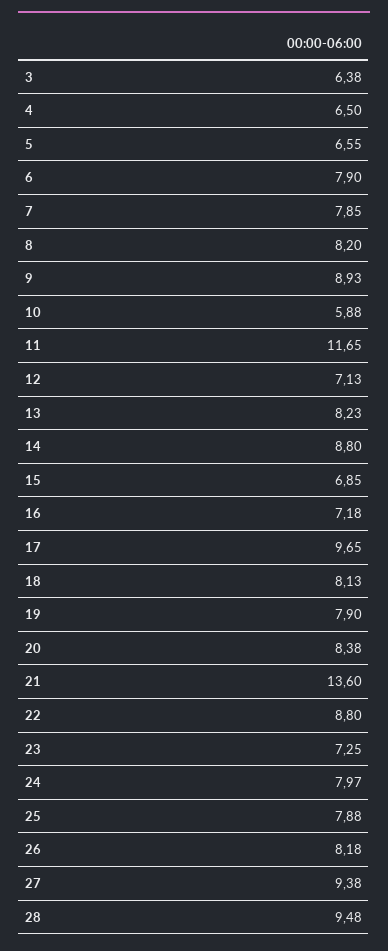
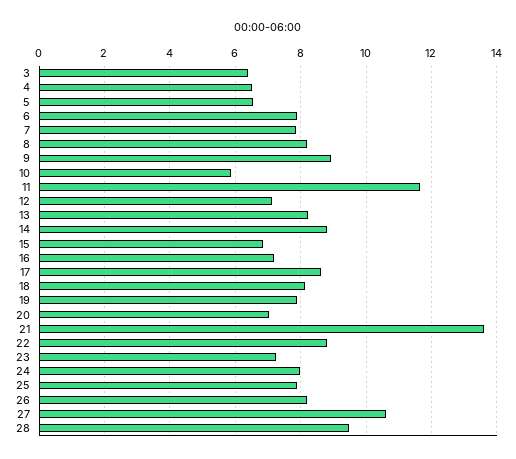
17: 9.65 -> 8.6
20: 8.38 -> 7
27: 9.38 -> 10.6

